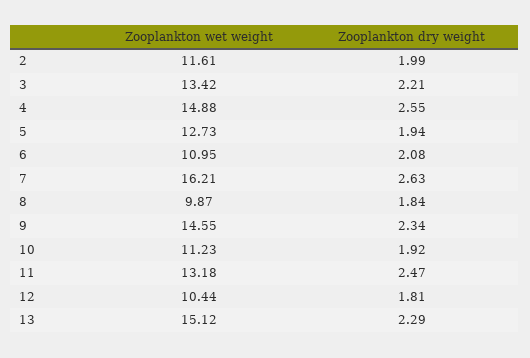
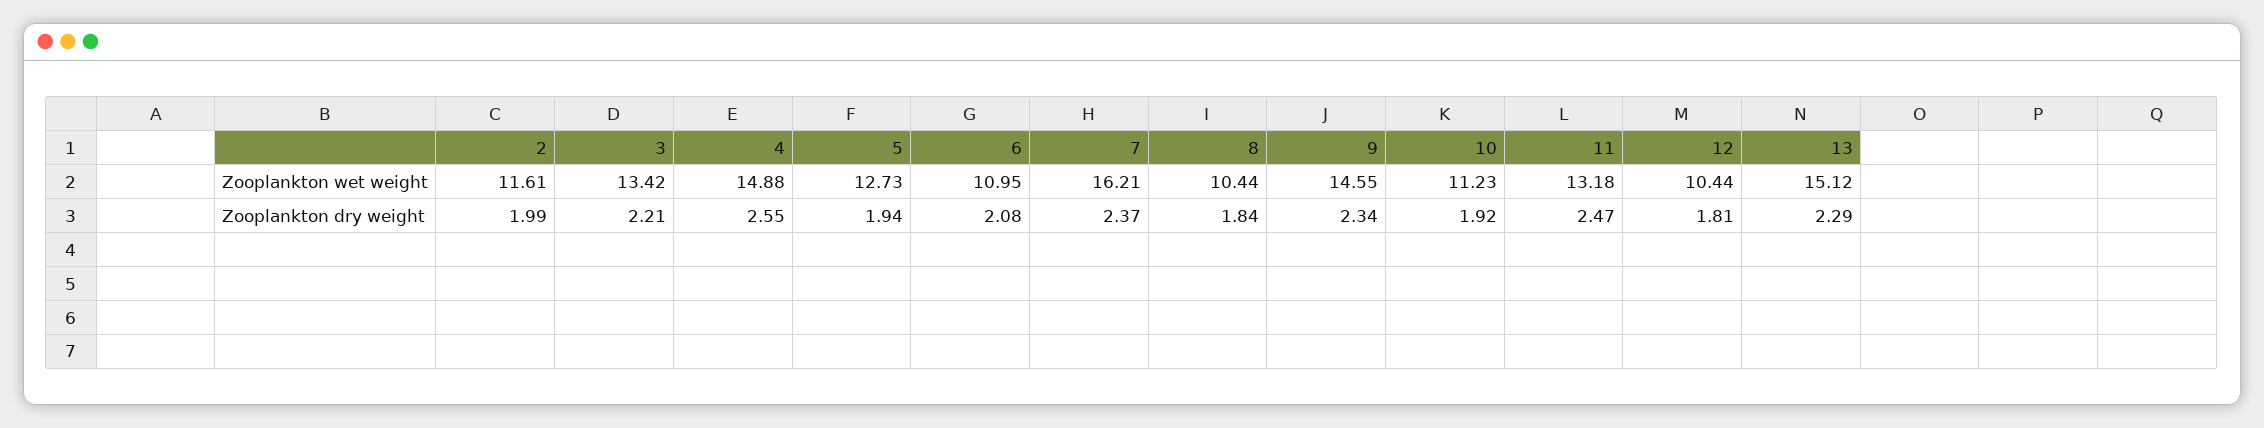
Zooplankton dry weight, 7: 2.63 -> 2.37
Zooplankton wet weight, 8: 9.87 -> 10.44

